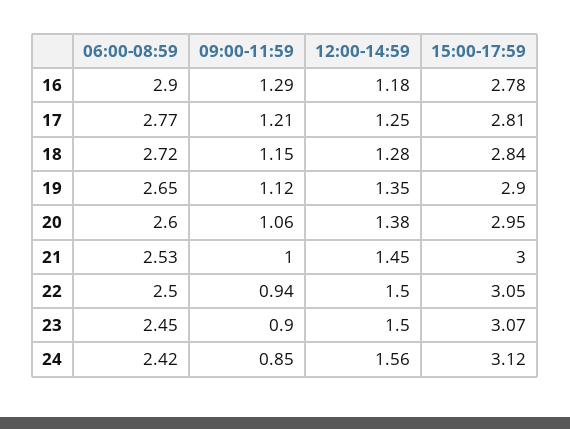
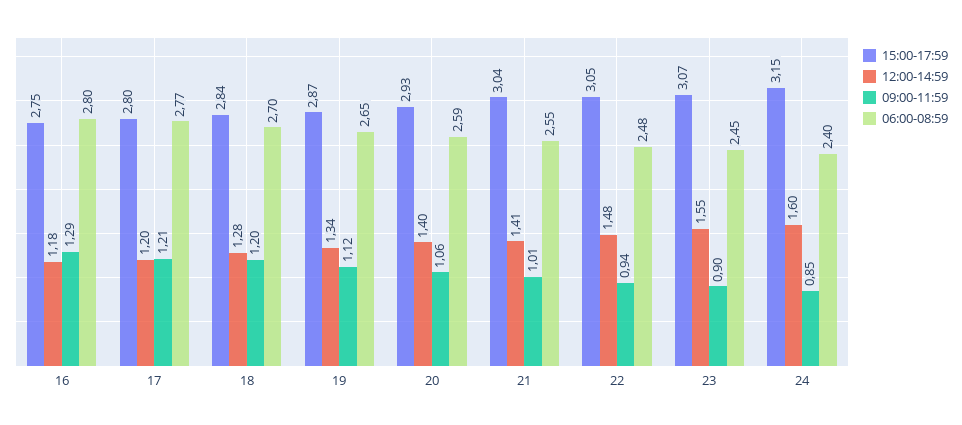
06:00-08:59, 16: 2.9 -> 2.8
15:00-17:59, 16: 2.78 -> 2.75
12:00-14:59, 17: 1.25 -> 1.2
15:00-17:59, 17: 2.81 -> 2.8
06:00-08:59, 18: 2.72 -> 2.7
09:00-11:59, 18: 1.15 -> 1.2
12:00-14:59, 19: 1.35 -> 1.34
15:00-17:59, 19: 2.9 -> 2.87
06:00-08:59, 20: 2.6 -> 2.59
12:00-14:59, 20: 1.38 -> 1.4
15:00-17:59, 20: 2.95 -> 2.93
06:00-08:59, 21: 2.53 -> 2.55
09:00-11:59, 21: 1 -> 1.01
12:00-14:59, 21: 1.45 -> 1.41
15:00-17:59, 21: 3 -> 3.04
06:00-08:59, 22: 2.5 -> 2.48
12:00-14:59, 22: 1.5 -> 1.48
12:00-14:59, 23: 1.5 -> 1.55
06:00-08:59, 24: 2.42 -> 2.4
12:00-14:59, 24: 1.56 -> 1.6
15:00-17:59, 24: 3.12 -> 3.15

